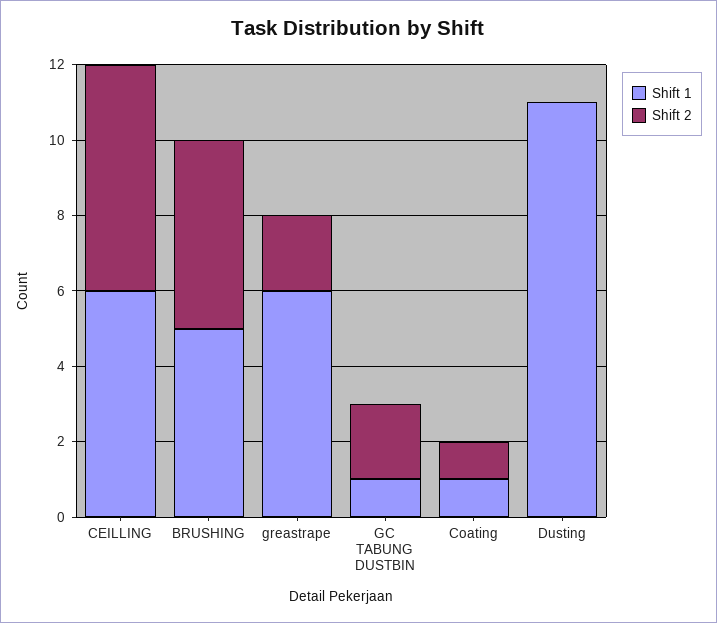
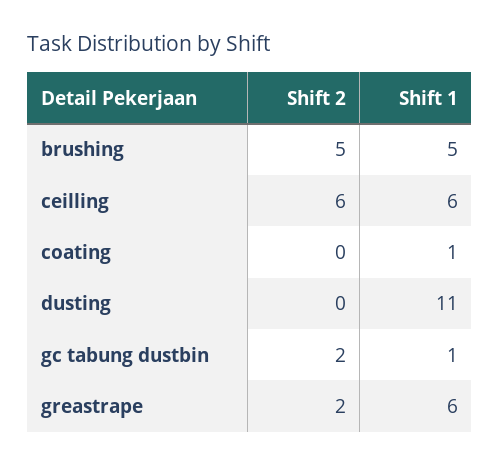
Shift 2, Coating: 1 -> 0

